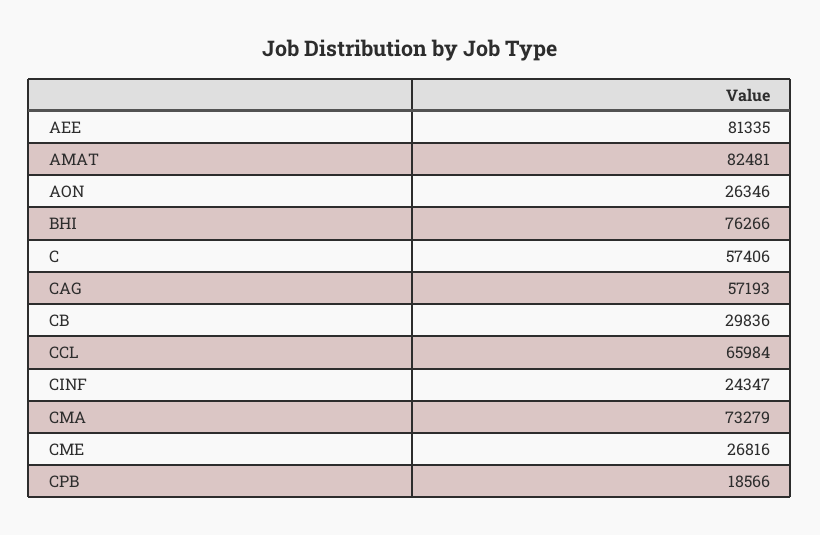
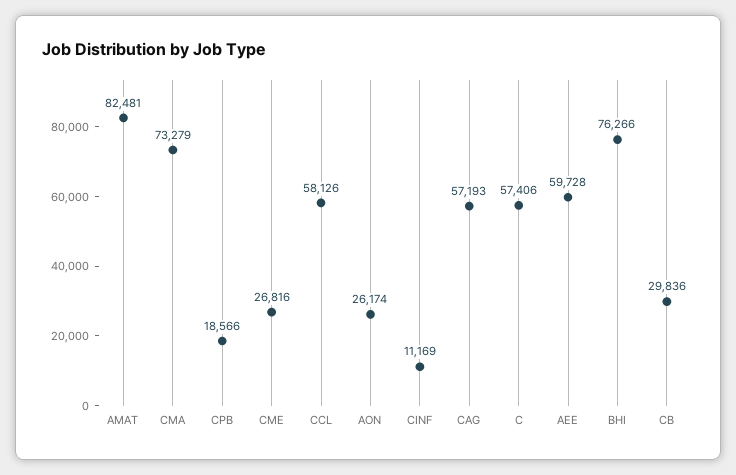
AEE: 81335 -> 59728
AON: 26346 -> 26174
CCL: 65984 -> 58126
CINF: 24347 -> 11169

